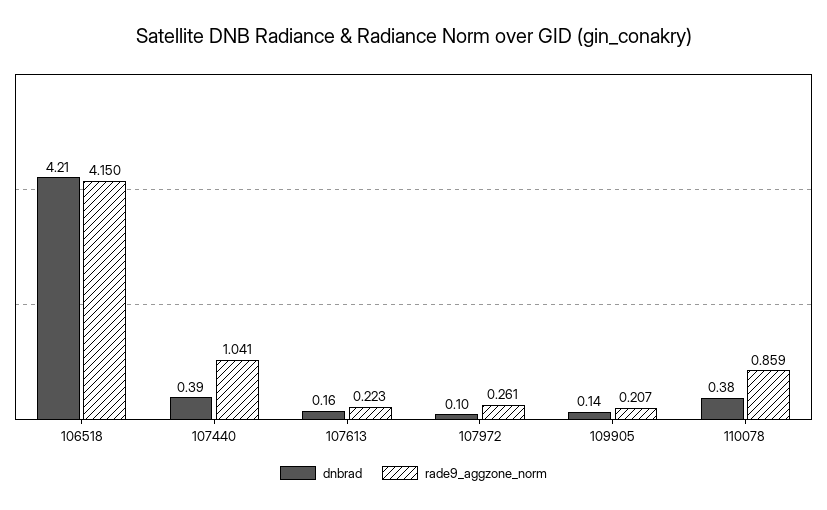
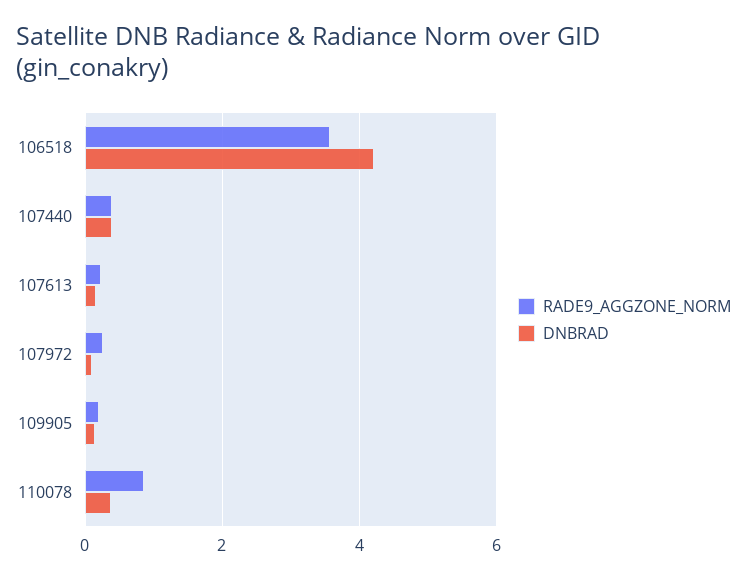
rade9_aggzone_norm, 106518: 4.15 -> 3.6
rade9_aggzone_norm, 107440: 1.041 -> 0.4

